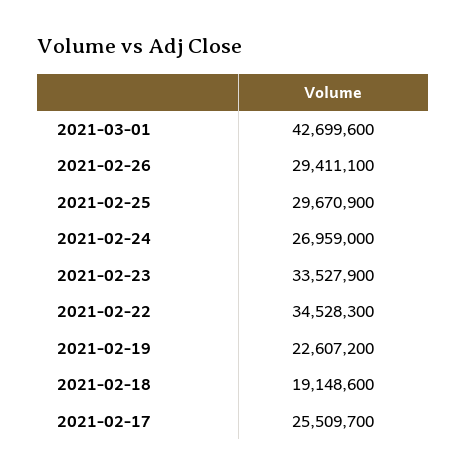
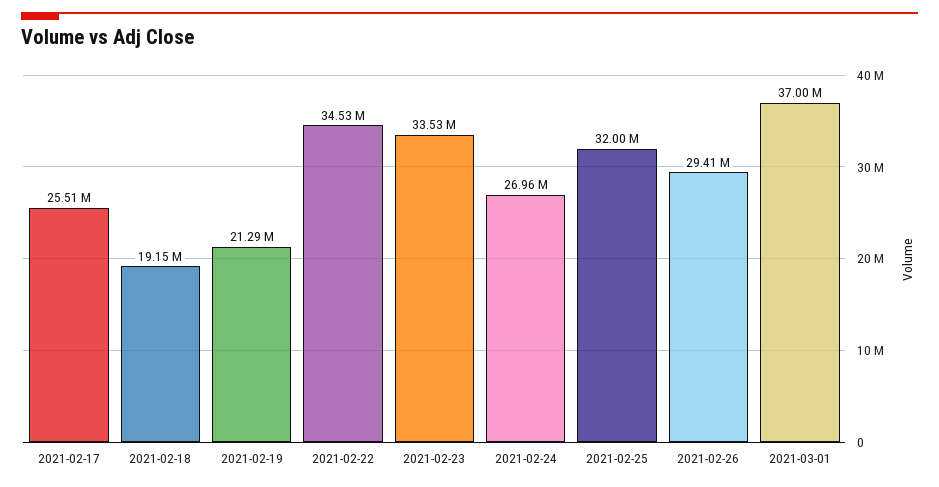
2021-03-01: 42699600 -> 37000000
2021-02-25: 29670900 -> 32000000
2021-02-19: 22607200 -> 21290000

